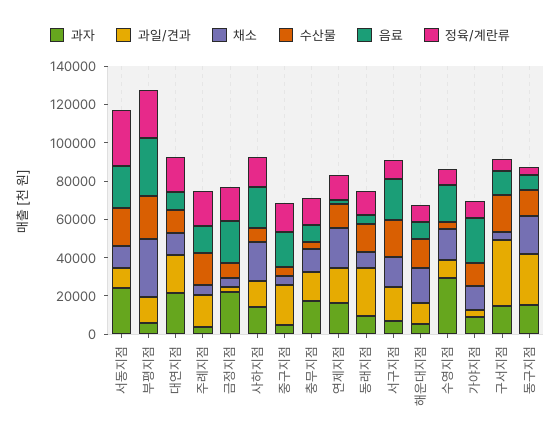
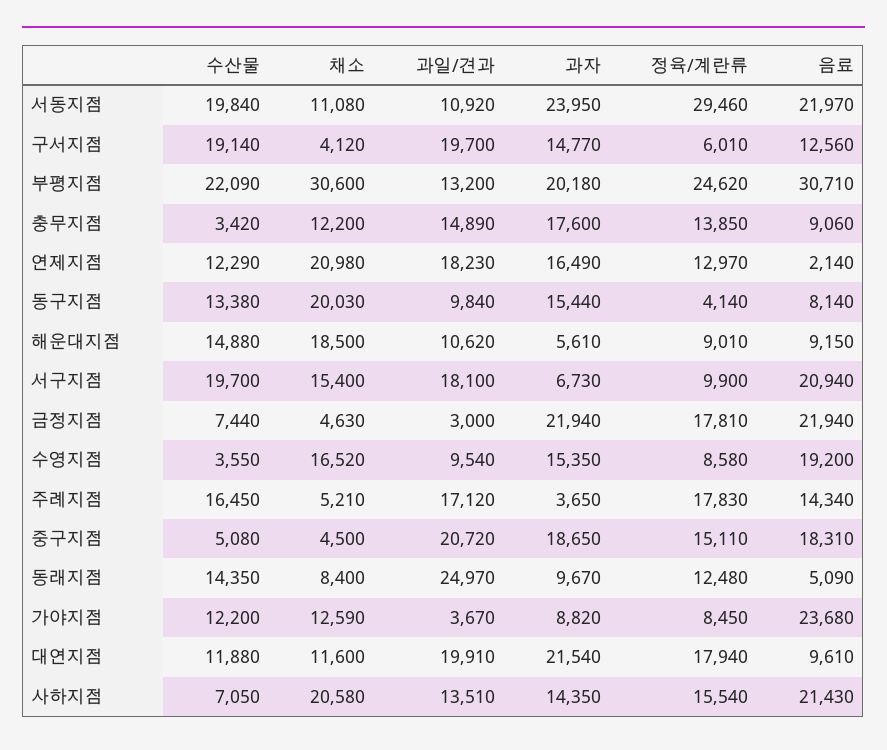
과자, 부평지점: 5000 -> 20180
과자, 중구지점: 5000 -> 18650
과자, 수영지점: 30000 -> 15350
과일/견과, 구서지점: 35000 -> 19700
과일/견과, 동구지점: 25000 -> 9840

